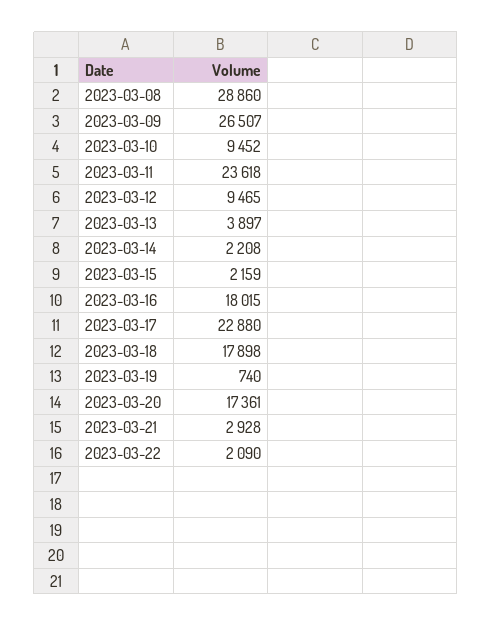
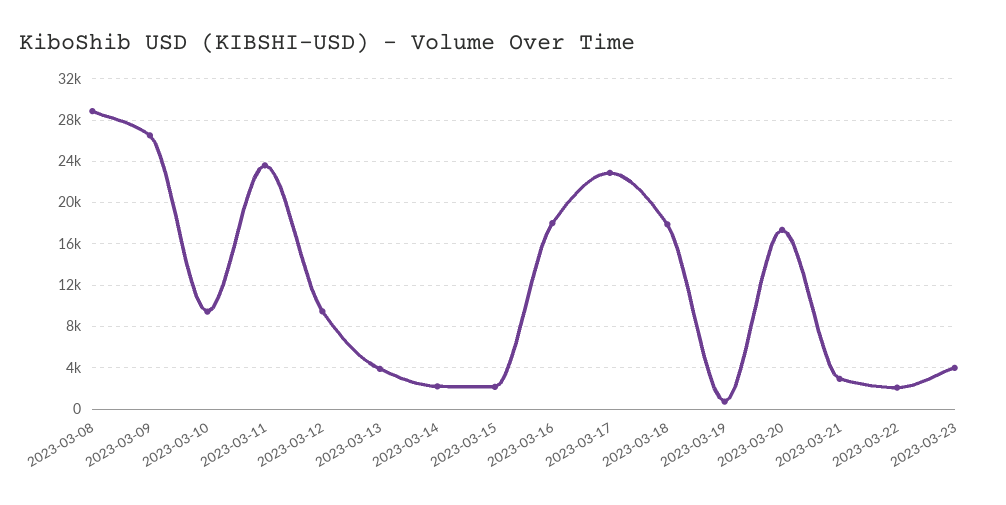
2023-03-23: none -> 4000

